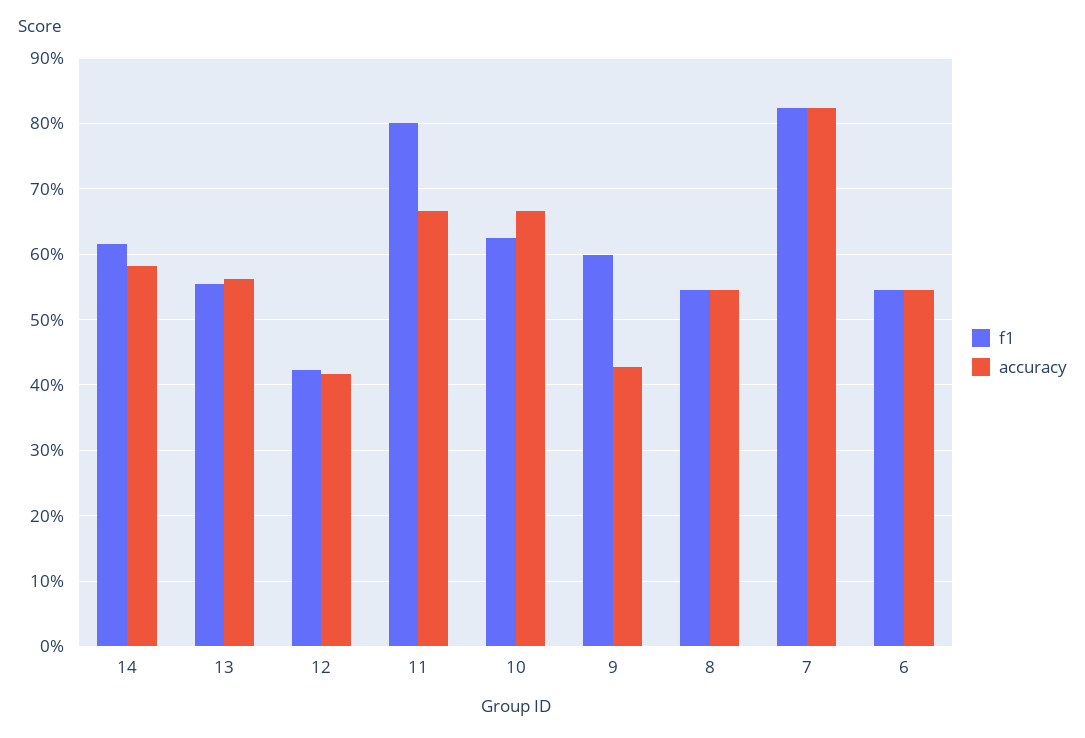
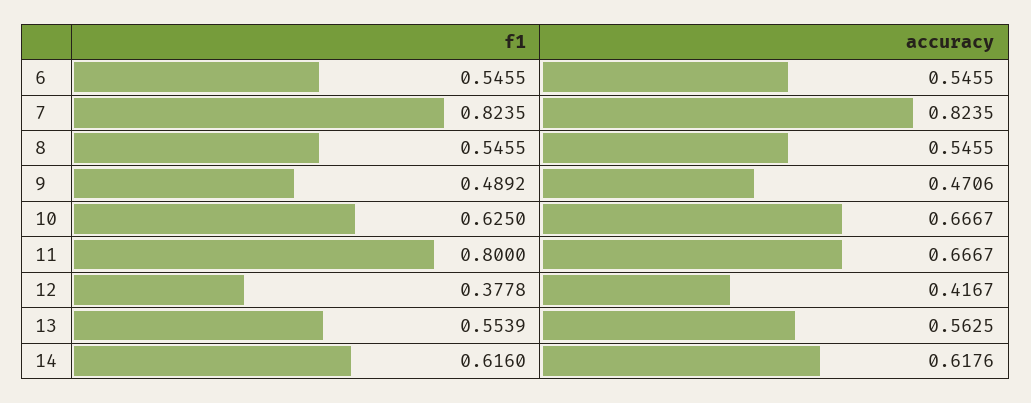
accuracy, 14: 0.58 -> 0.6176
f1, 12: 0.42 -> 0.3778
f1, 9: 0.6 -> 0.4892
accuracy, 9: 0.43 -> 0.4706

